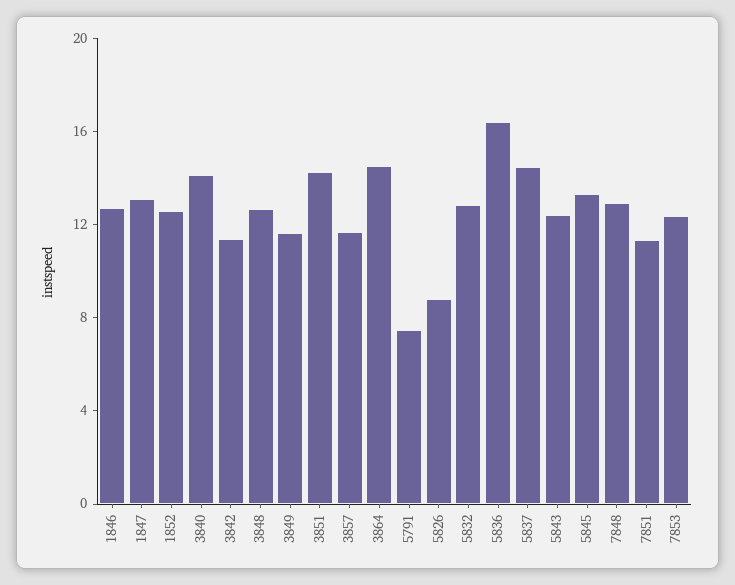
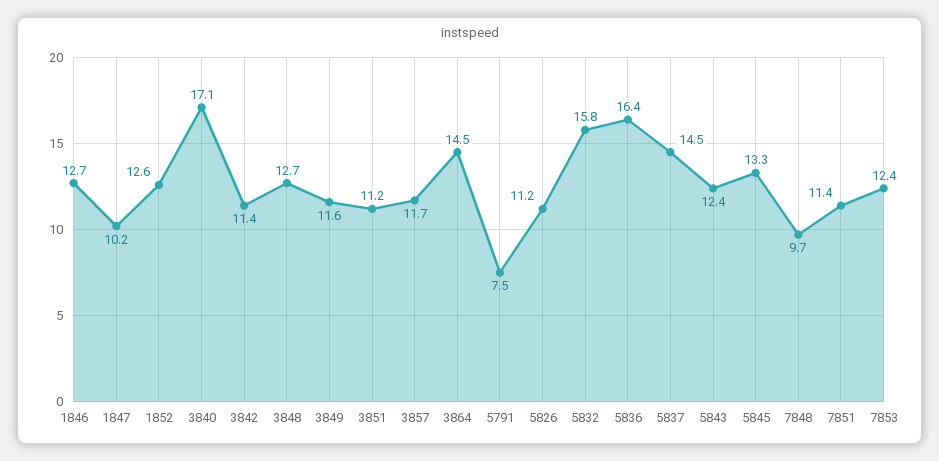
1847: 13 -> 10.2
3840: 14 -> 17.1
3851: 14 -> 11.2
5826: 9 -> 11.2
5832: 13 -> 15.8
7848: 13 -> 9.7

